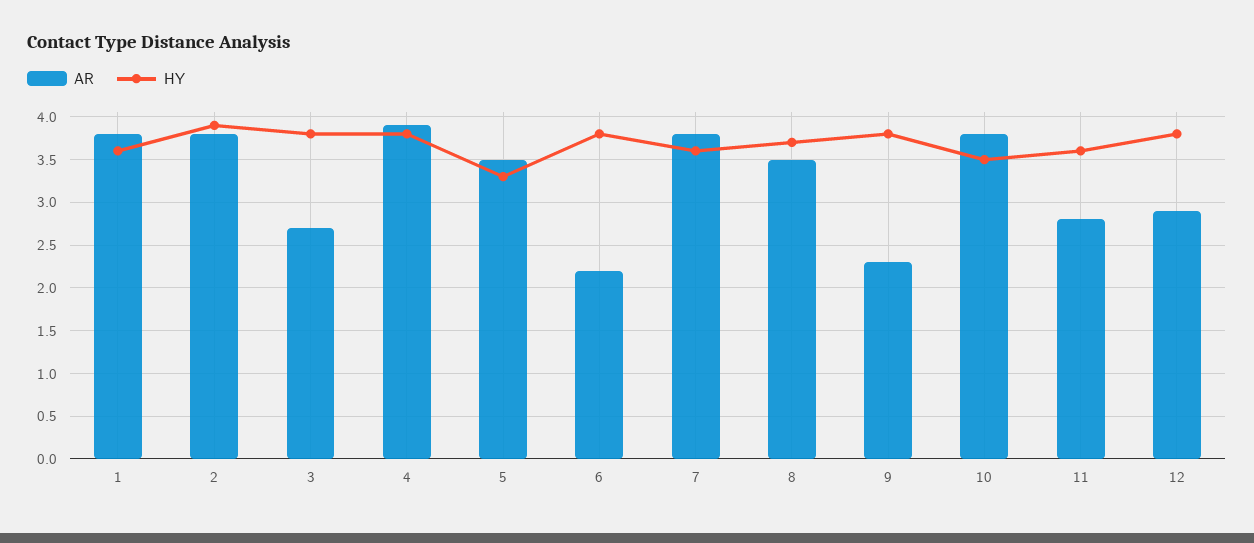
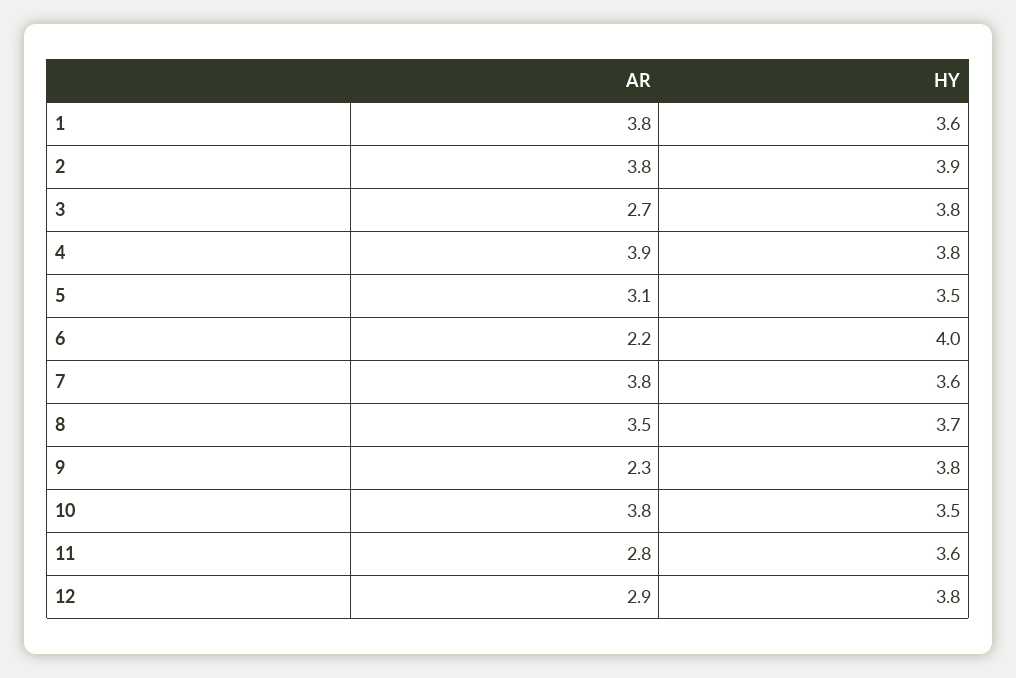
AR, 5: 3.5 -> 3.1
HY, 5: 3.3 -> 3.5
HY, 6: 3.8 -> 4

